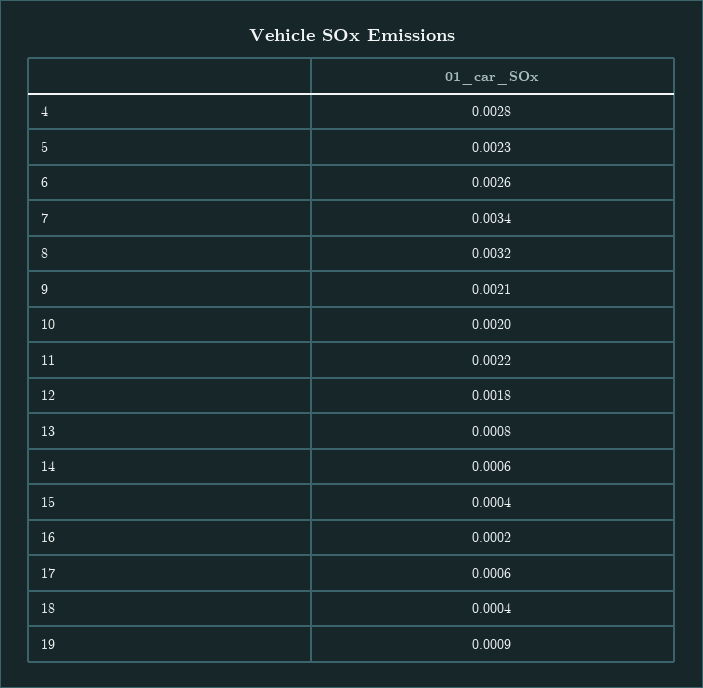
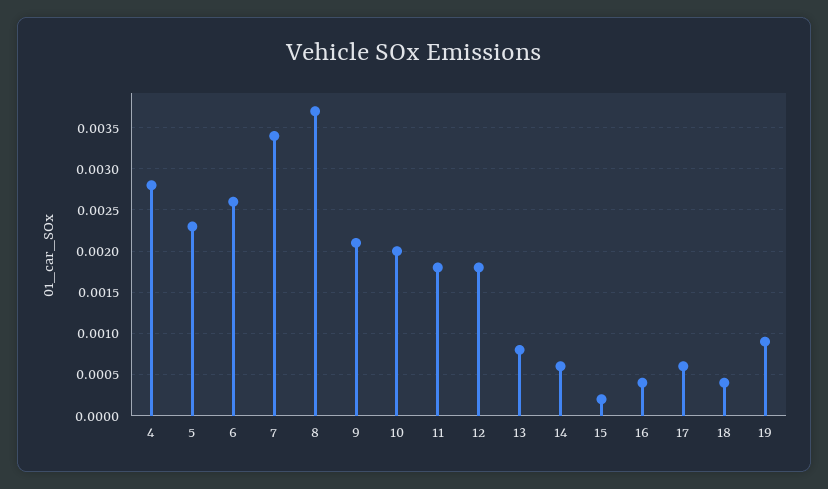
8: 0.0032 -> 0.0037
11: 0.0022 -> 0.0018
15: 0.0004 -> 0.0002
16: 0.0002 -> 0.0004

